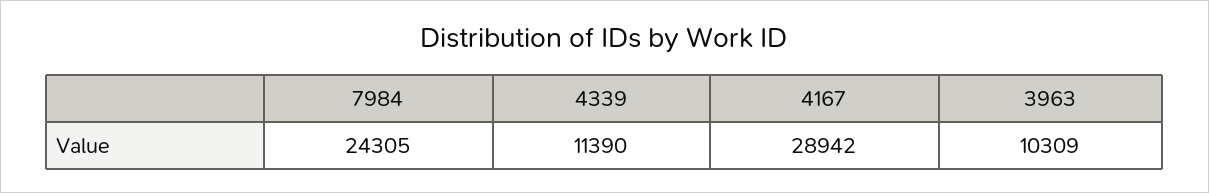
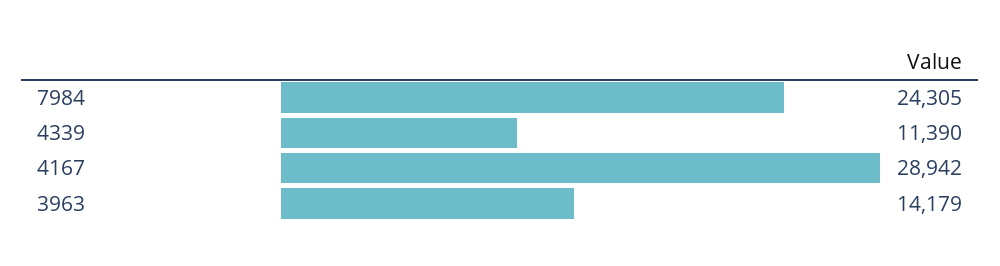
3963: 10309 -> 14179

